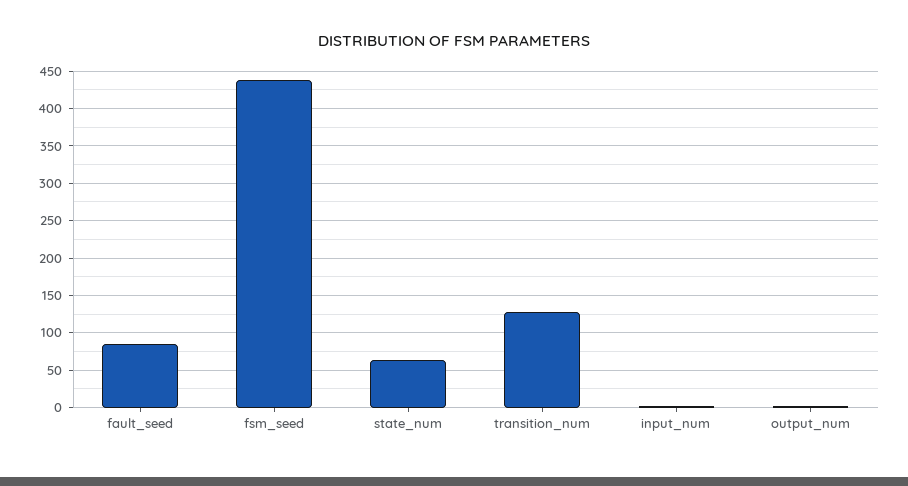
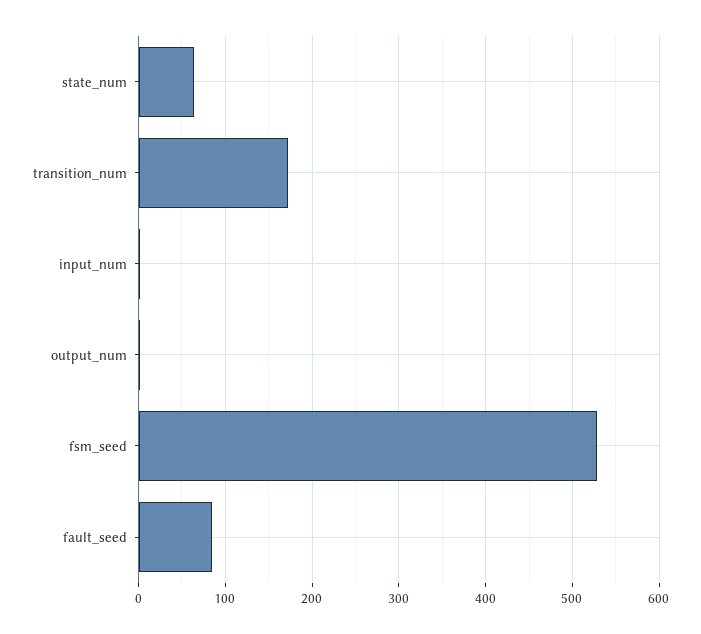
fsm_seed: 440 -> 530
transition_num: 130 -> 170

